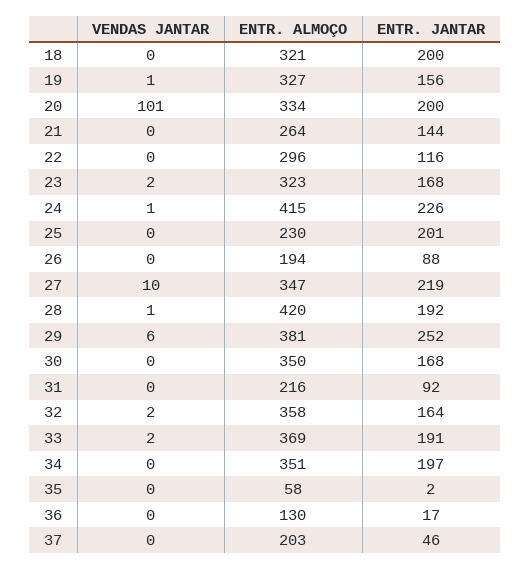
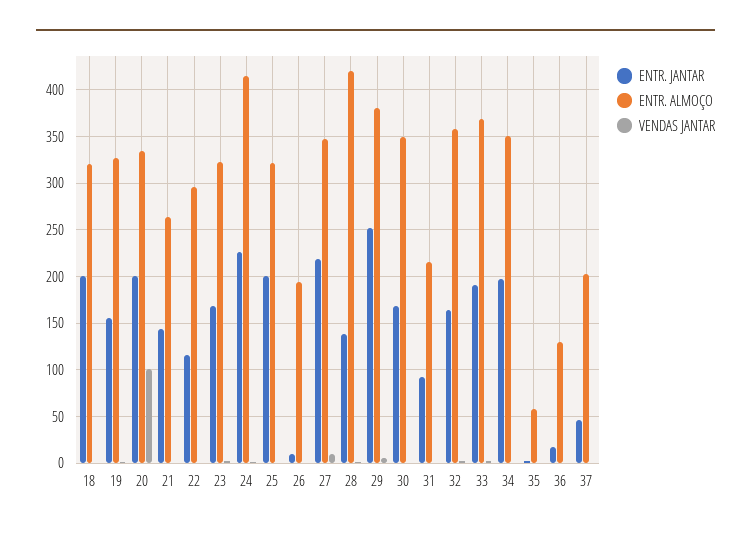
ENTR. ALMOÇO, 25: 230 -> 320
ENTR. JANTAR, 26: 88 -> 10
ENTR. JANTAR, 28: 192 -> 140

